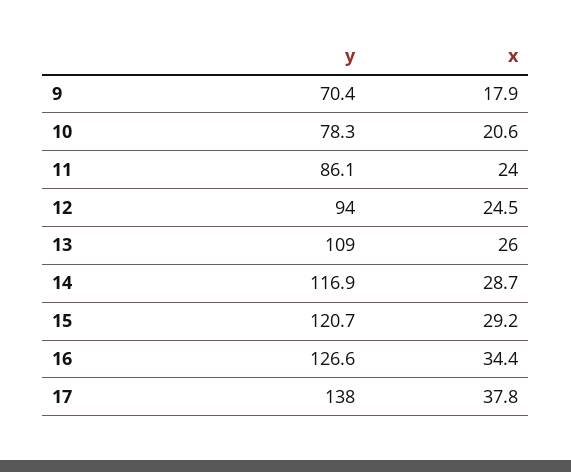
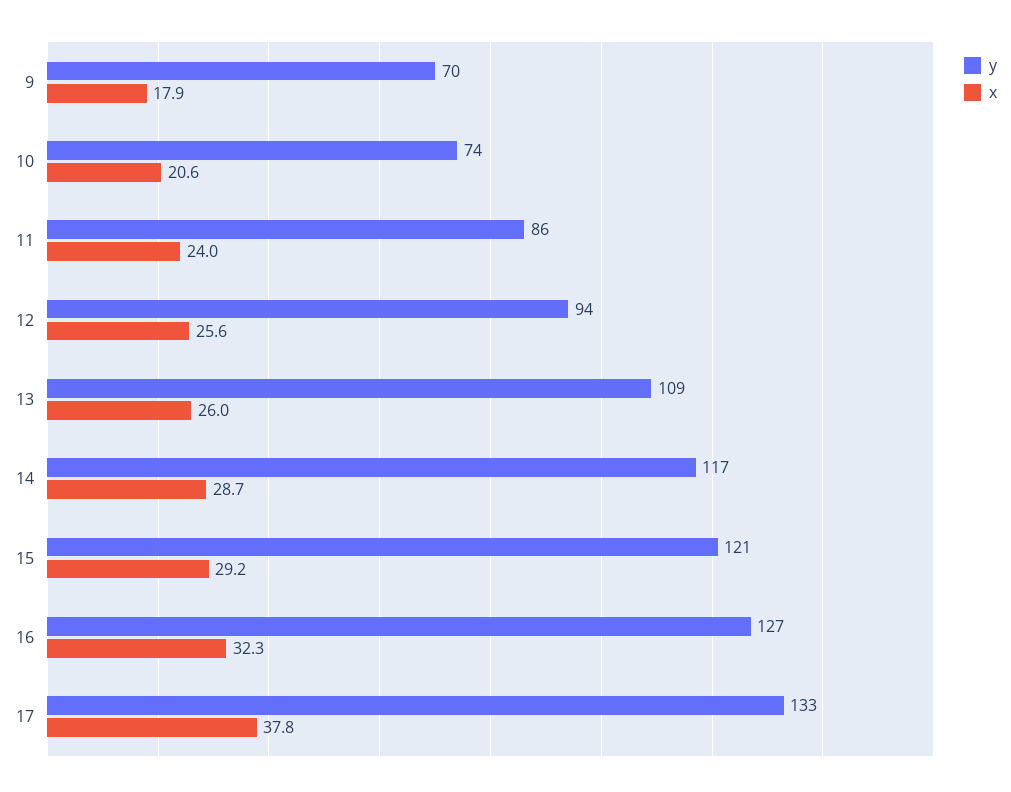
y, 10: 78.3 -> 74
x, 12: 24.5 -> 25.6
x, 16: 34.4 -> 32.3
y, 17: 138 -> 133

